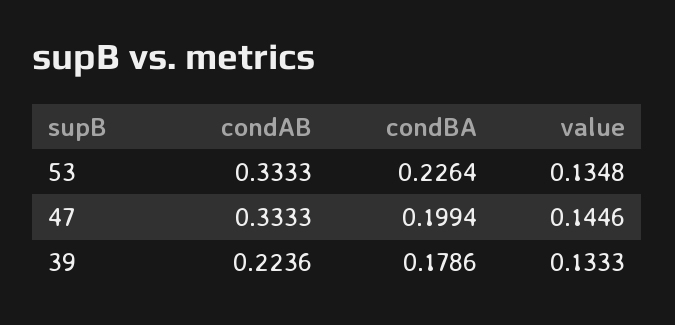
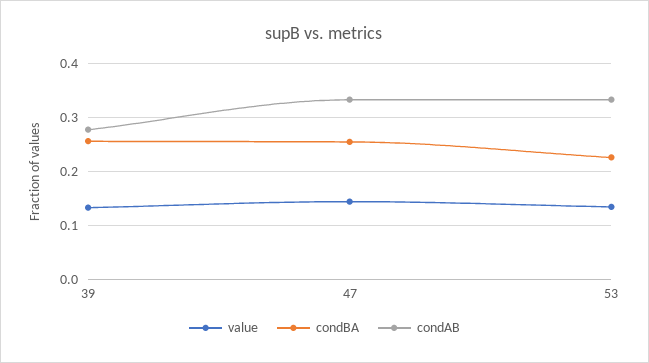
condBA, 47: 0.1994 -> 0.26
condAB, 39: 0.2236 -> 0.28
condBA, 39: 0.1786 -> 0.26

